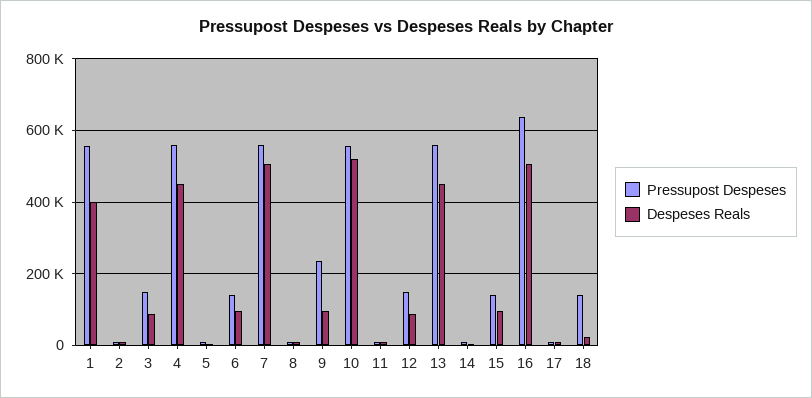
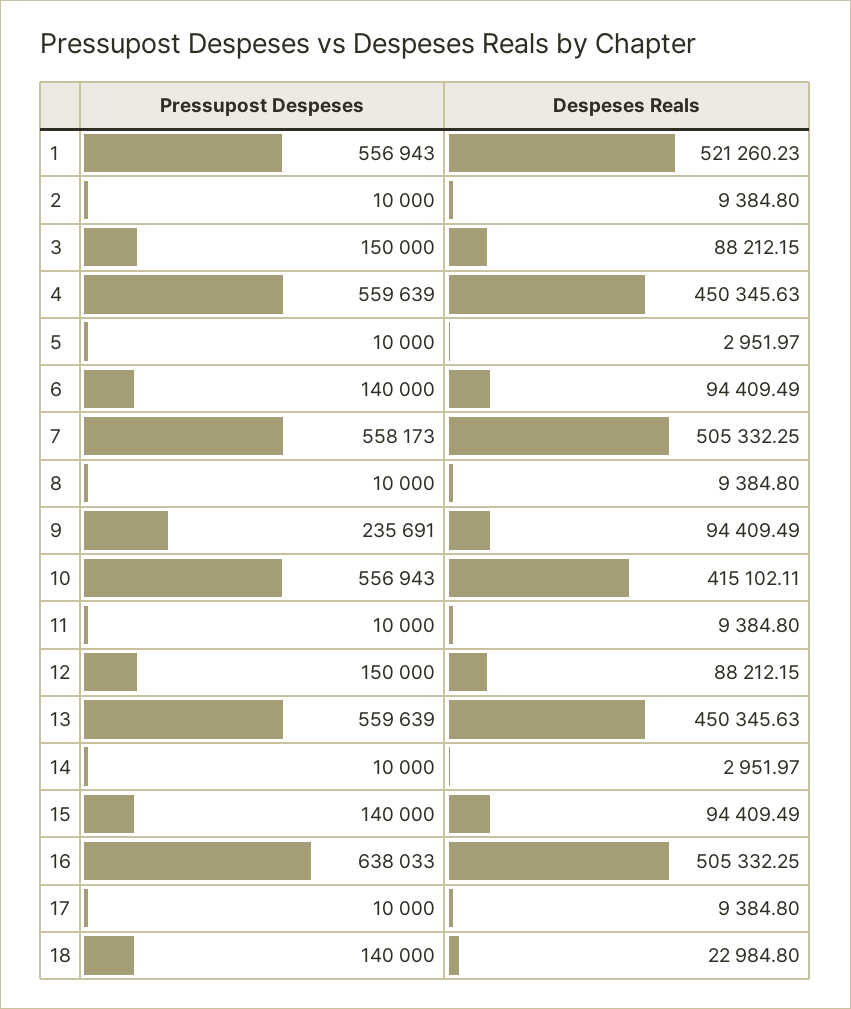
Despeses Reals, 1: 400000 -> 521260.23
Despeses Reals, 10: 520000 -> 415102.11

